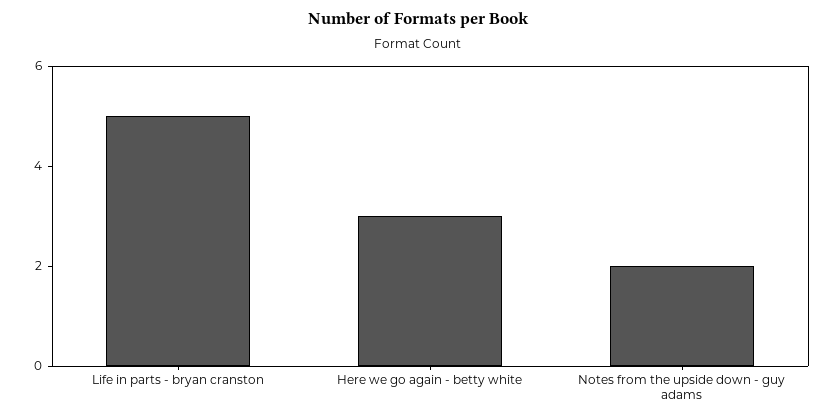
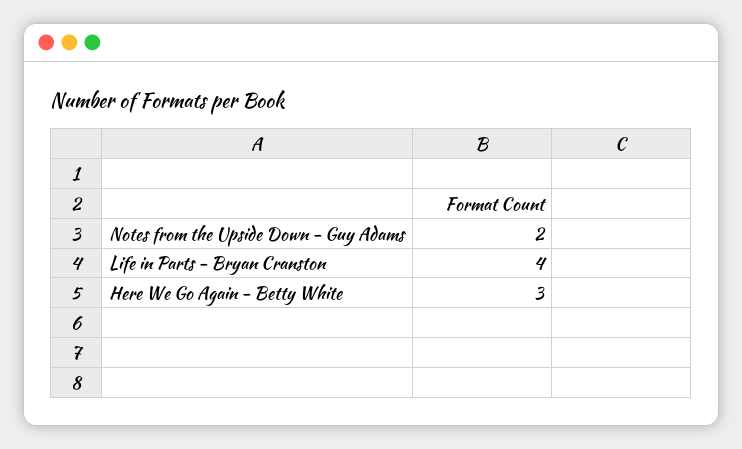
Life in parts - bryan cranston: 5 -> 4

